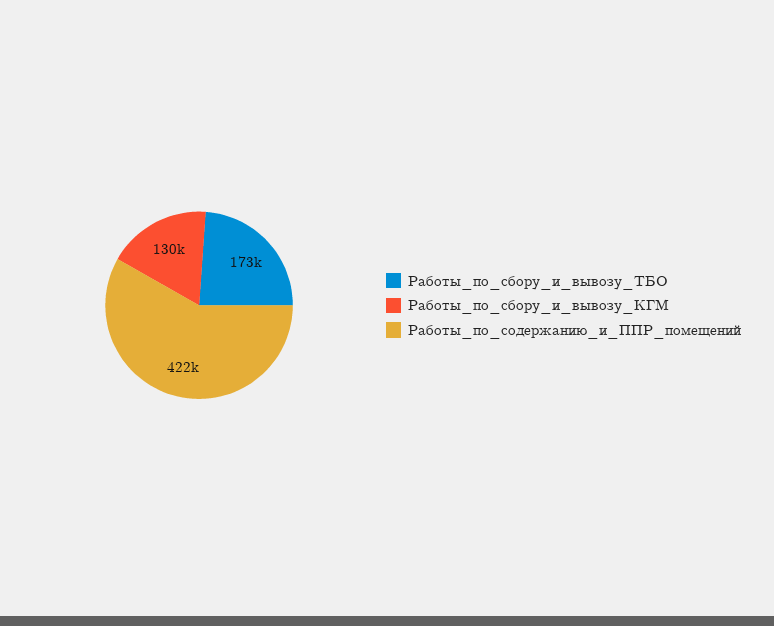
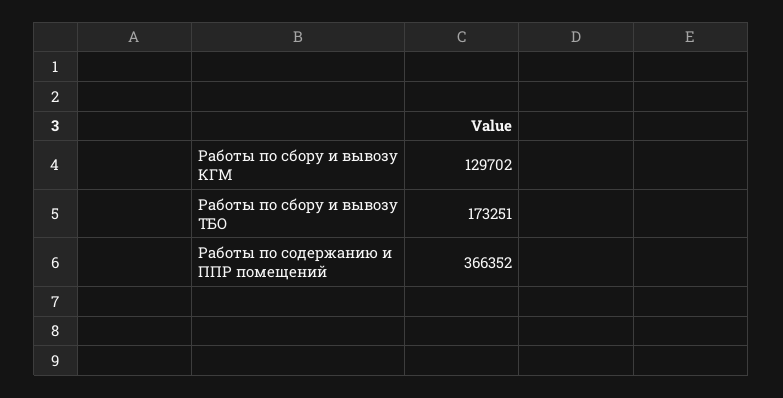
Работы_по_содержанию_и_ППР_помещений: 422000 -> 366352

